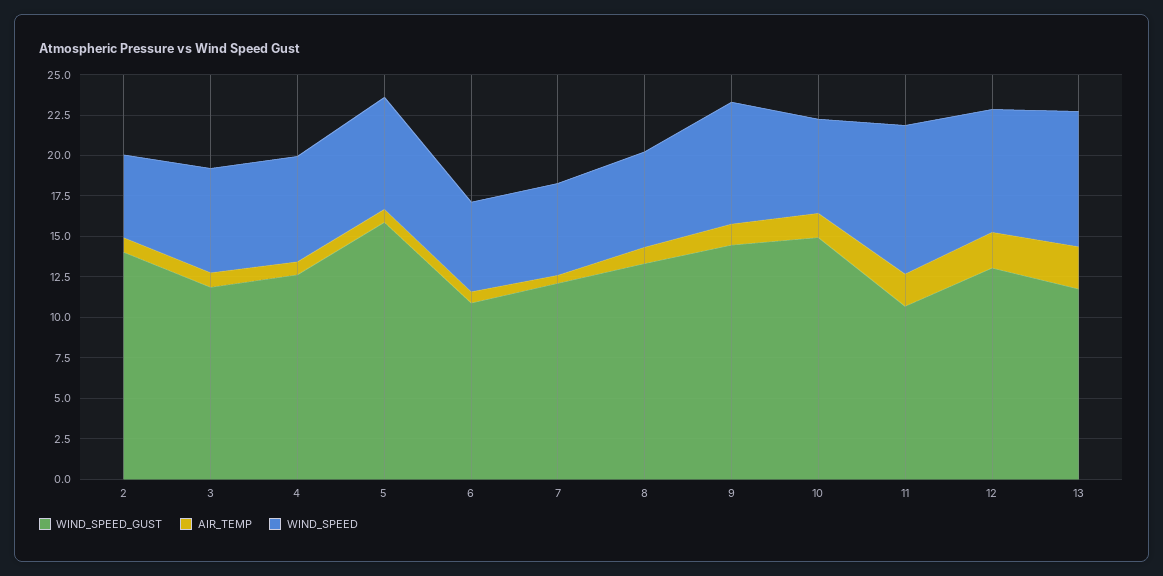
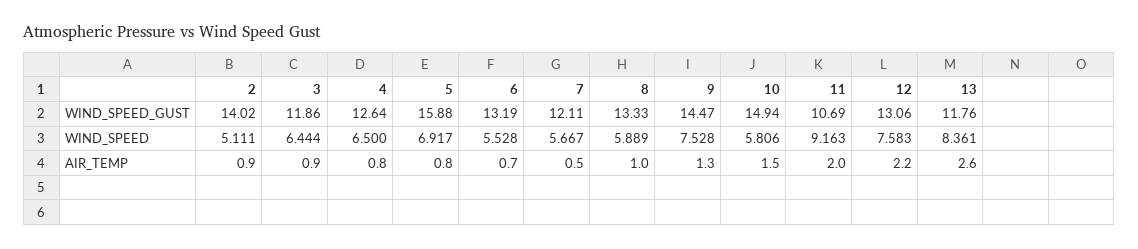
WIND_SPEED_GUST, 6: 11 -> 13.19

